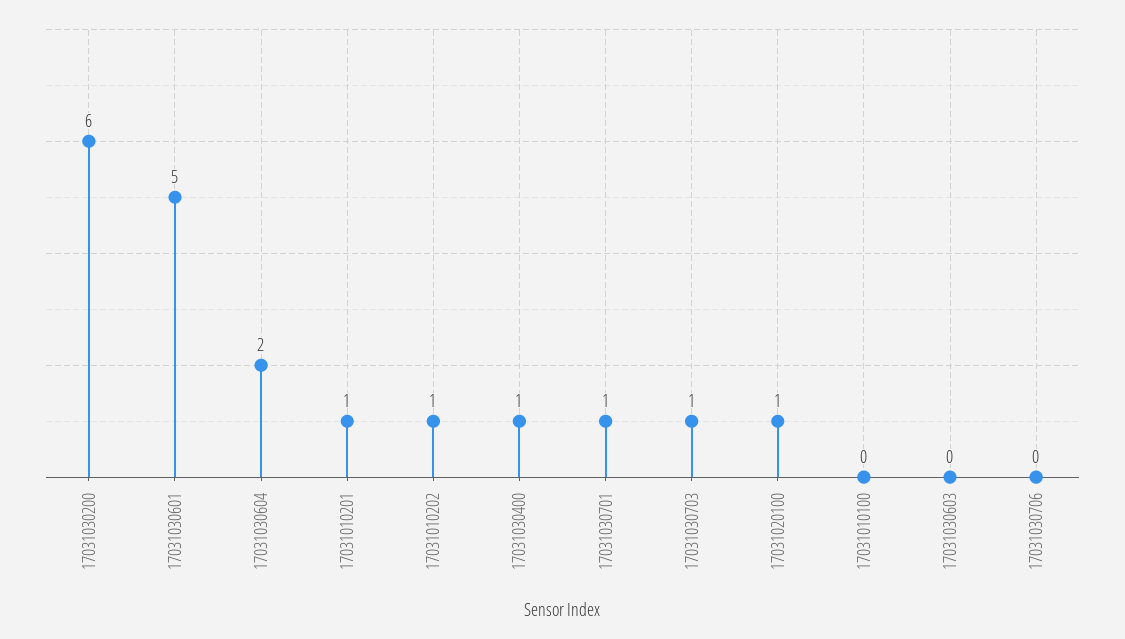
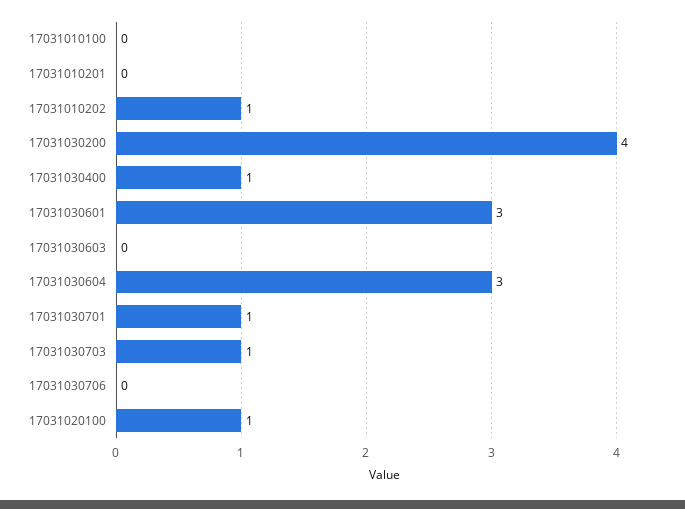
17031030200: 6 -> 4
17031030601: 5 -> 3
17031030604: 2 -> 3
17031010201: 1 -> 0

